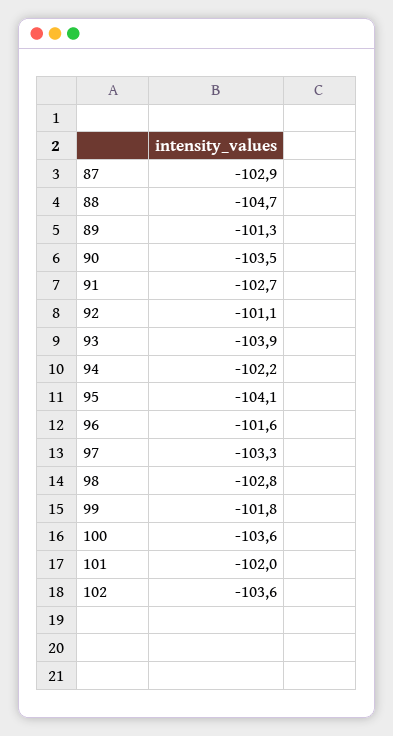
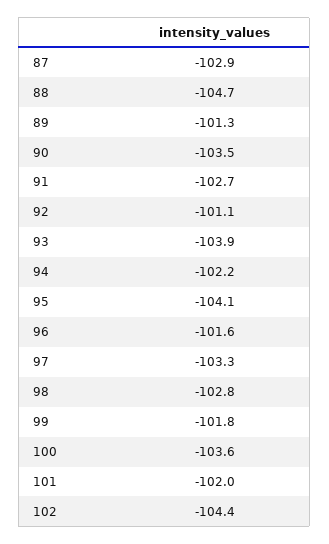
102: -103.6 -> -104.4

